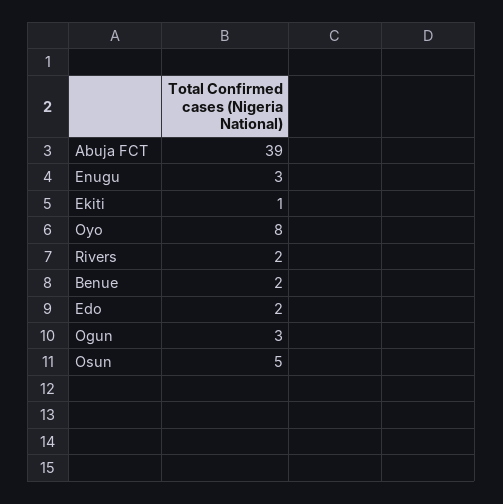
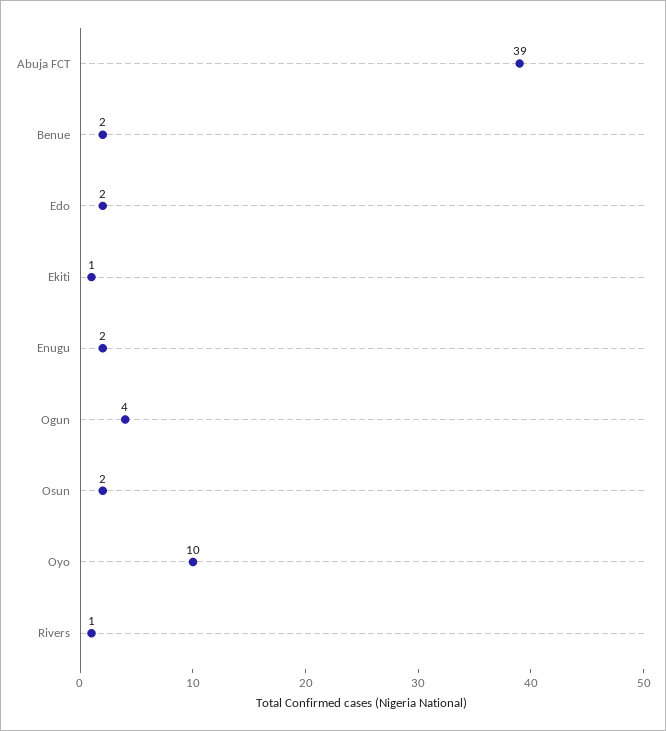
Enugu: 3 -> 2
Oyo: 8 -> 10
Rivers: 2 -> 1
Ogun: 3 -> 4
Osun: 5 -> 2

